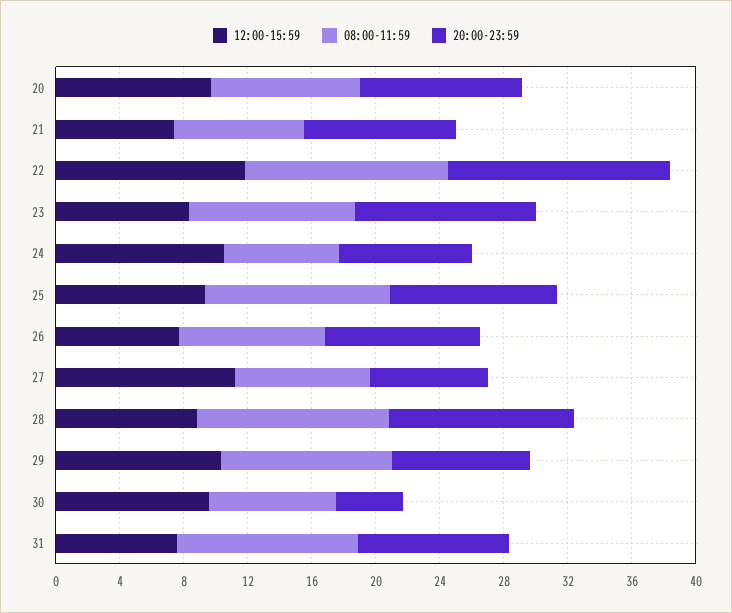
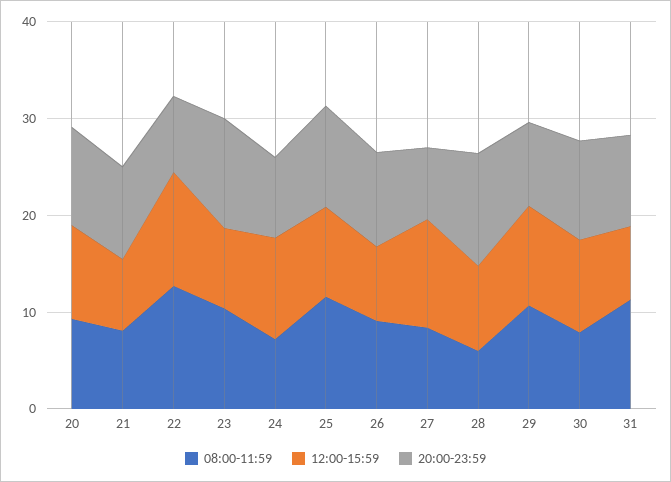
20:00-23:59, 22: 14 -> 8
08:00-11:59, 28: 12 -> 6
20:00-23:59, 30: 4 -> 10

